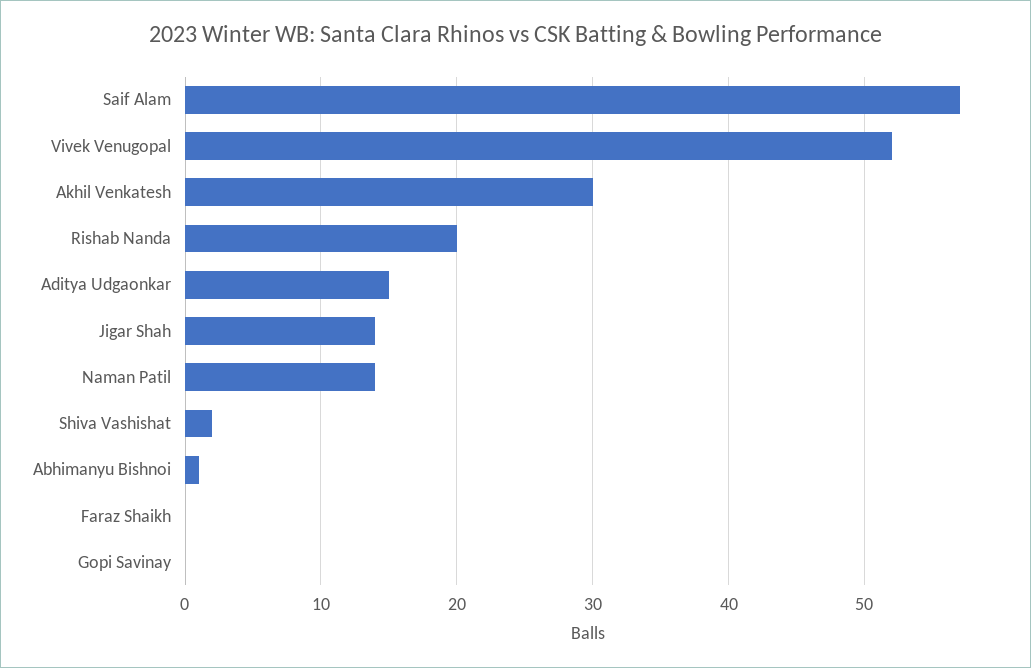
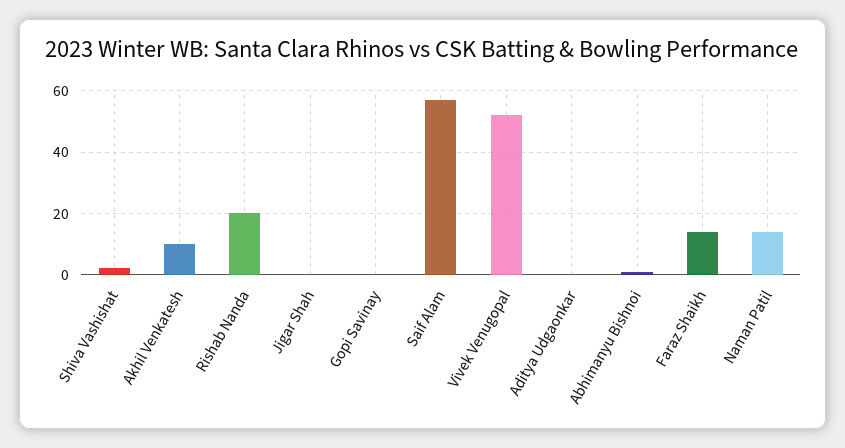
Akhil Venkatesh: 30 -> 10
Aditya Udgaonkar: 15 -> 0
Jigar Shah: 14 -> 0
Faraz Shaikh: 0 -> 15

